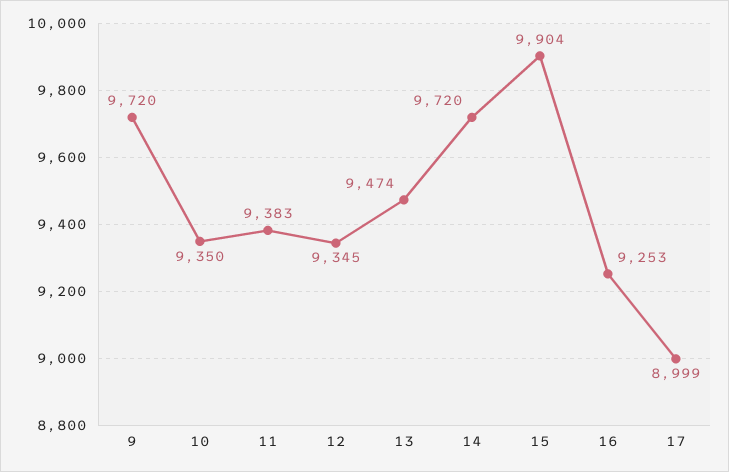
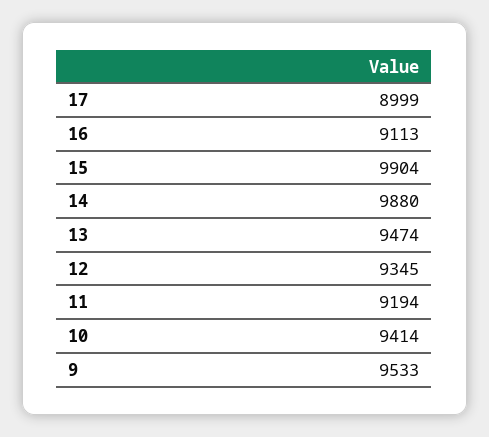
9: 9720 -> 9533
10: 9350 -> 9414
11: 9383 -> 9194
14: 9720 -> 9880
16: 9253 -> 9113

